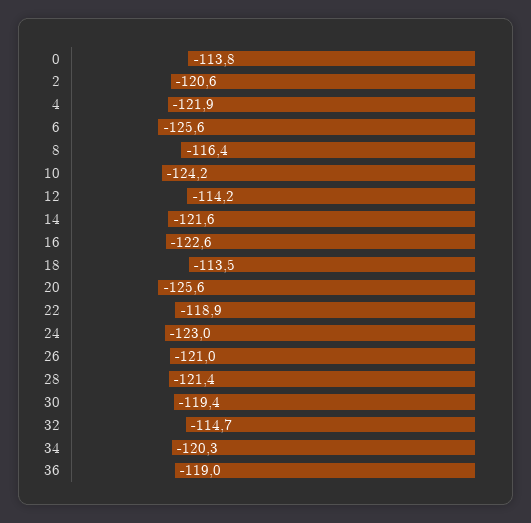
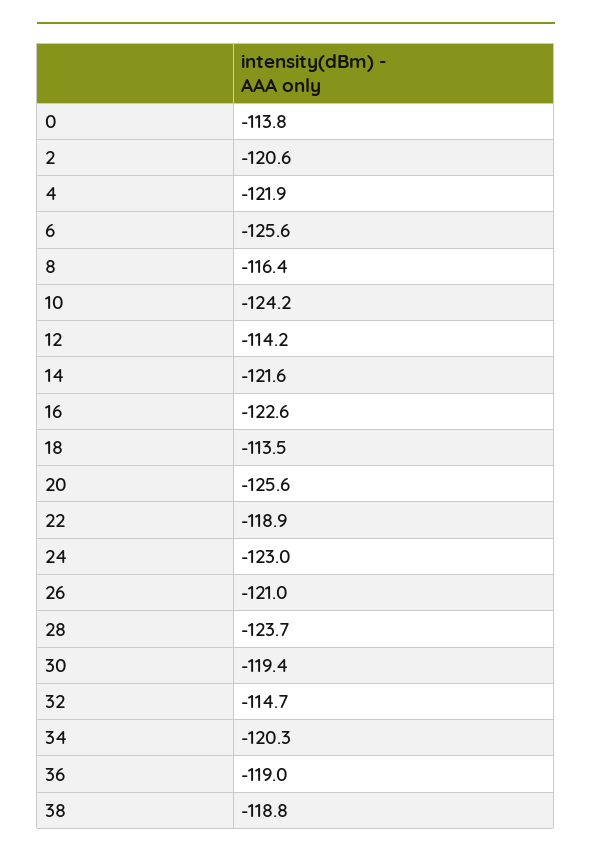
28: -121.4 -> -123.7
38: none -> -118.8

